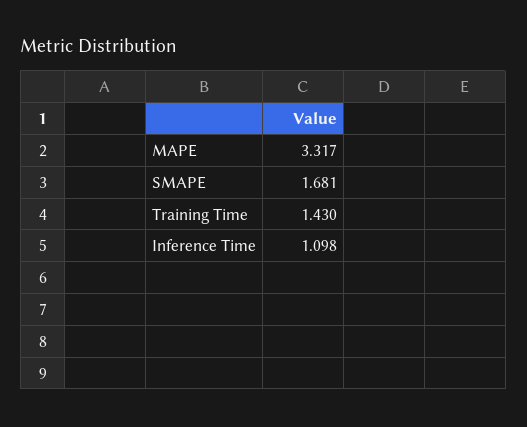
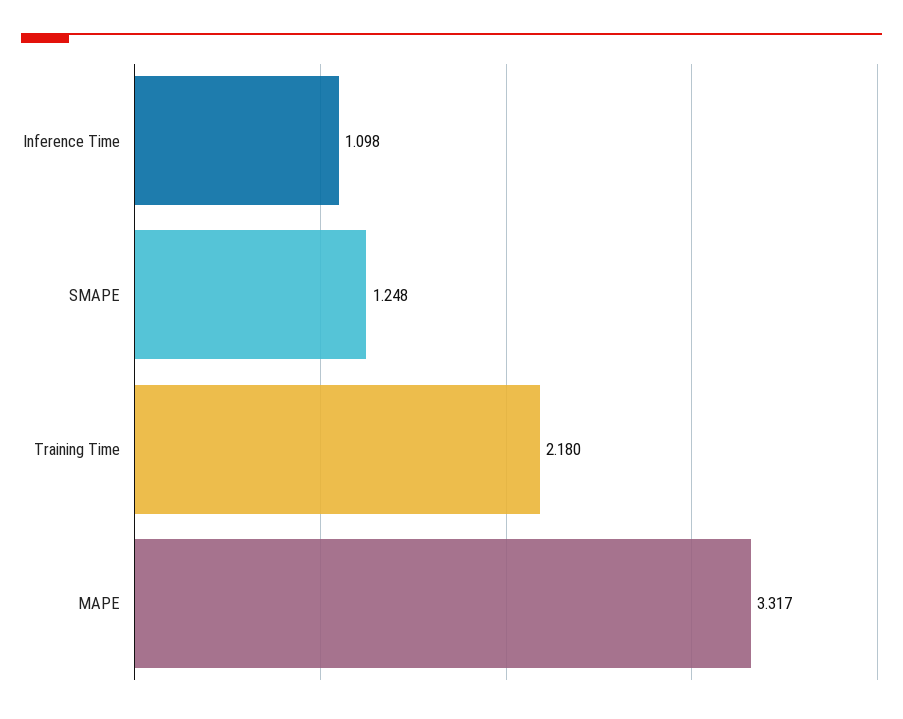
SMAPE: 1.681 -> 1.248
Training Time: 1.43 -> 2.18

